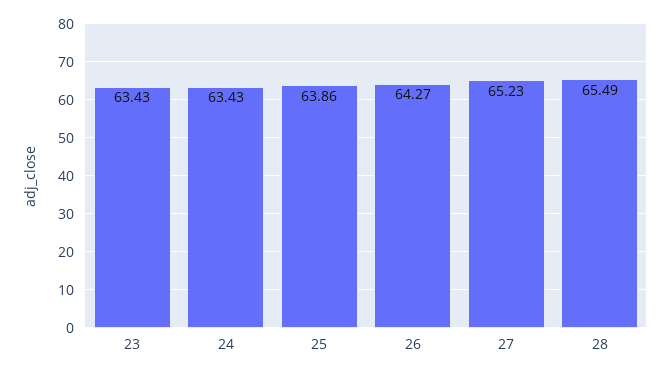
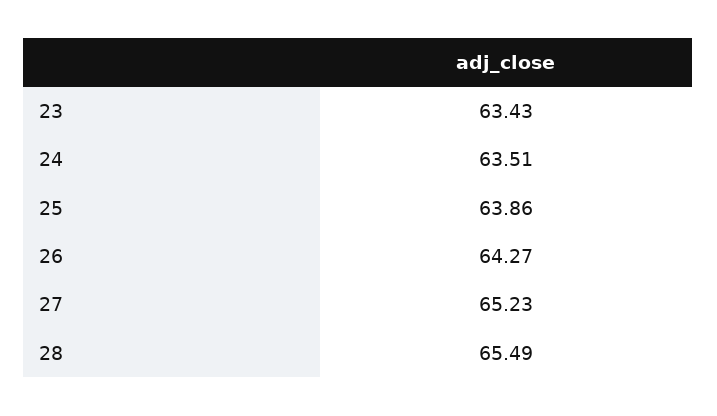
24: 63.43 -> 63.51

